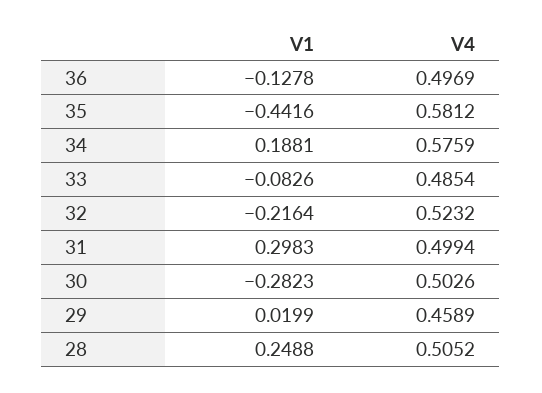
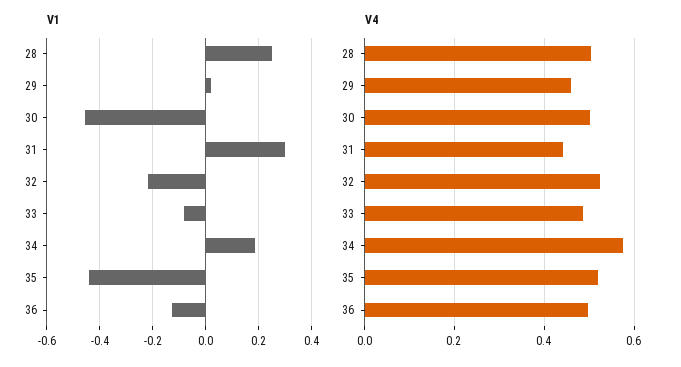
V4, 35: 0.5812 -> 0.52
V4, 31: 0.4994 -> 0.44
V1, 30: -0.2823 -> -0.45

